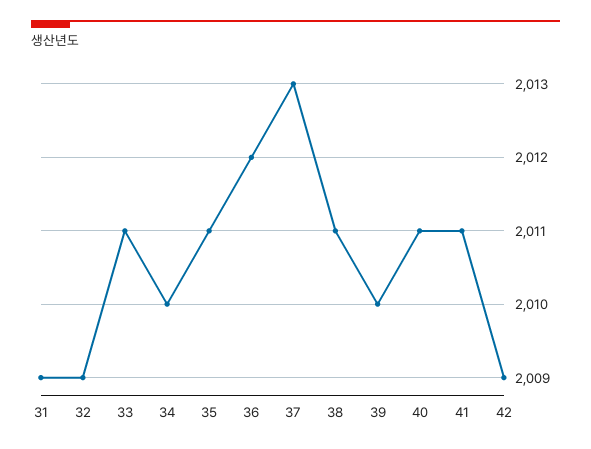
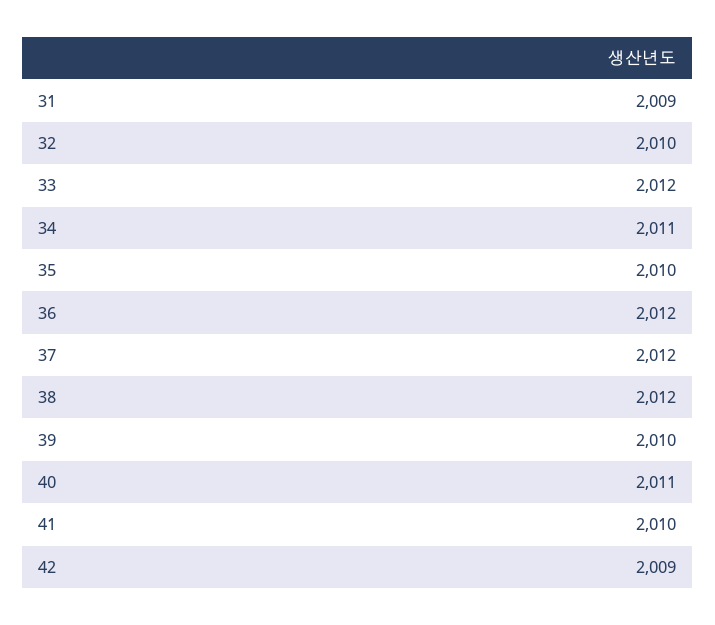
32: 2009 -> 2010
33: 2011 -> 2012
34: 2010 -> 2011
35: 2011 -> 2010
37: 2013 -> 2012
38: 2011 -> 2012
41: 2011 -> 2010

